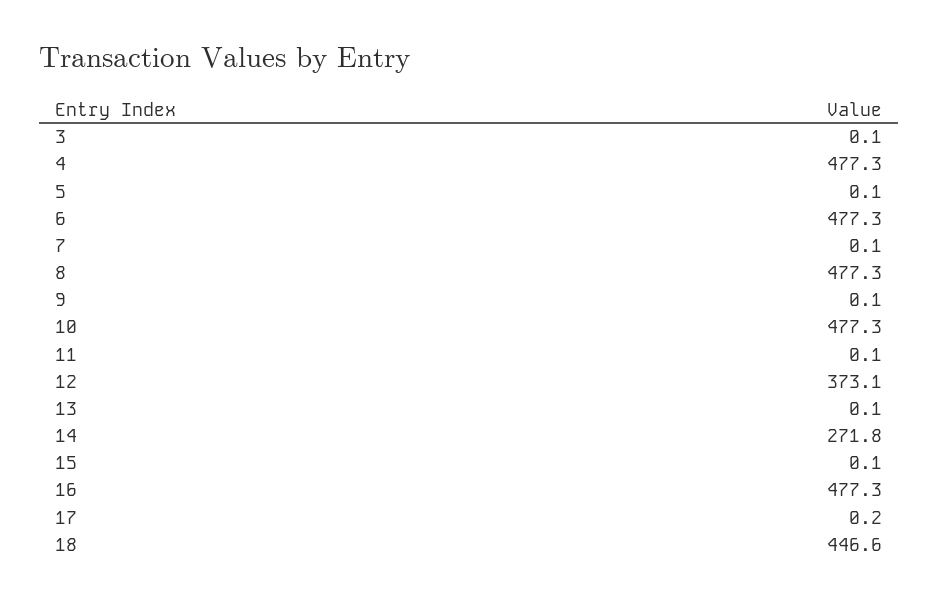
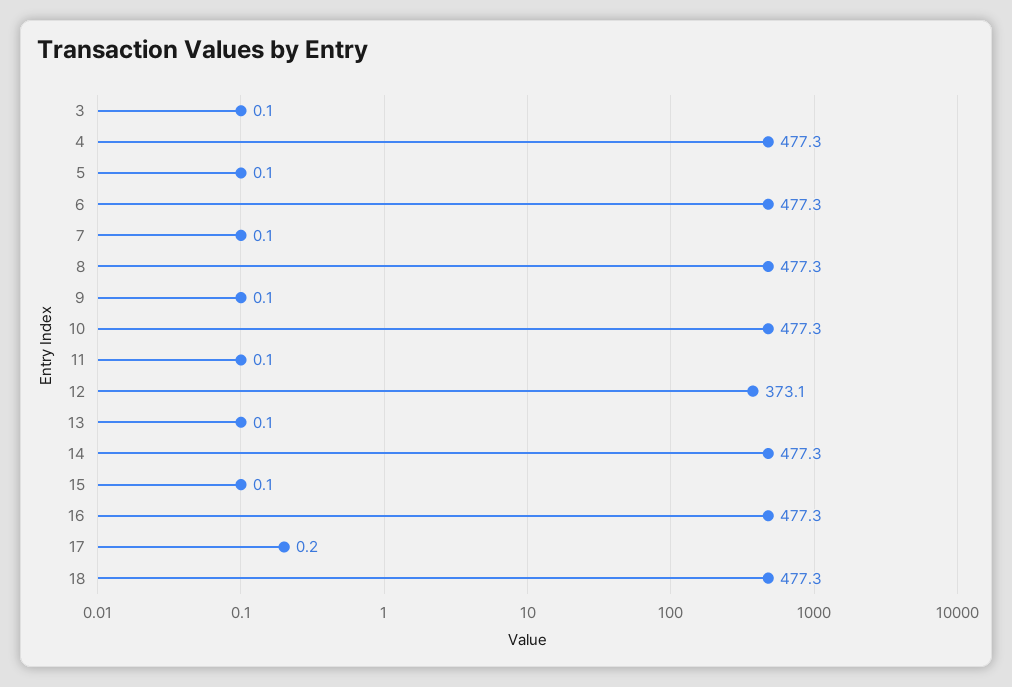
14: 271.8 -> 477.3
18: 446.6 -> 477.3

